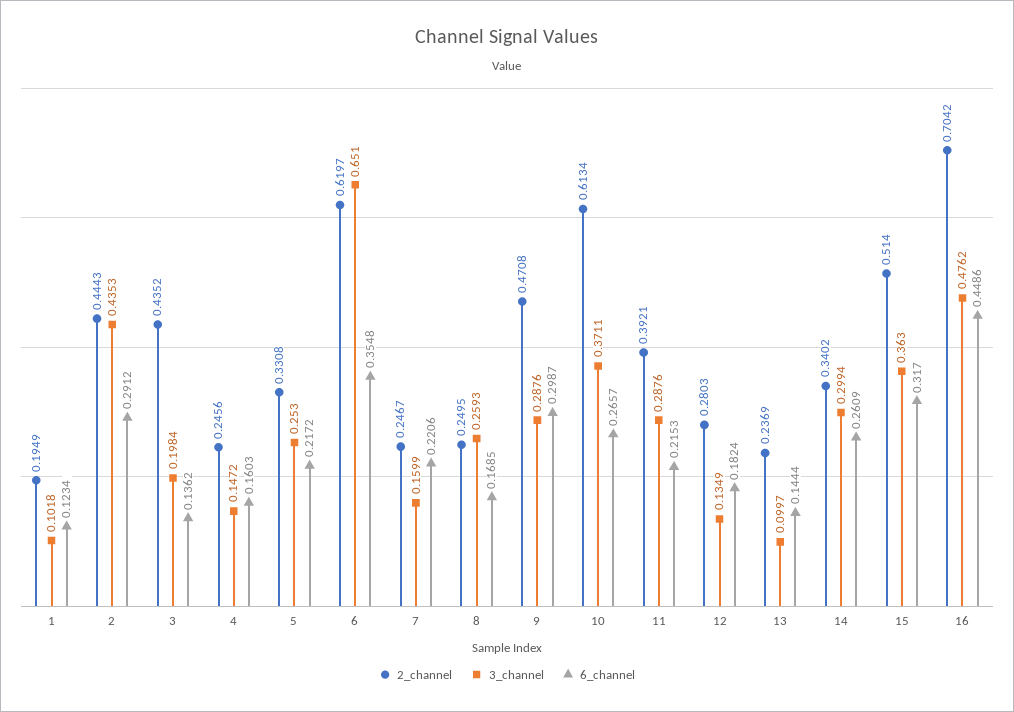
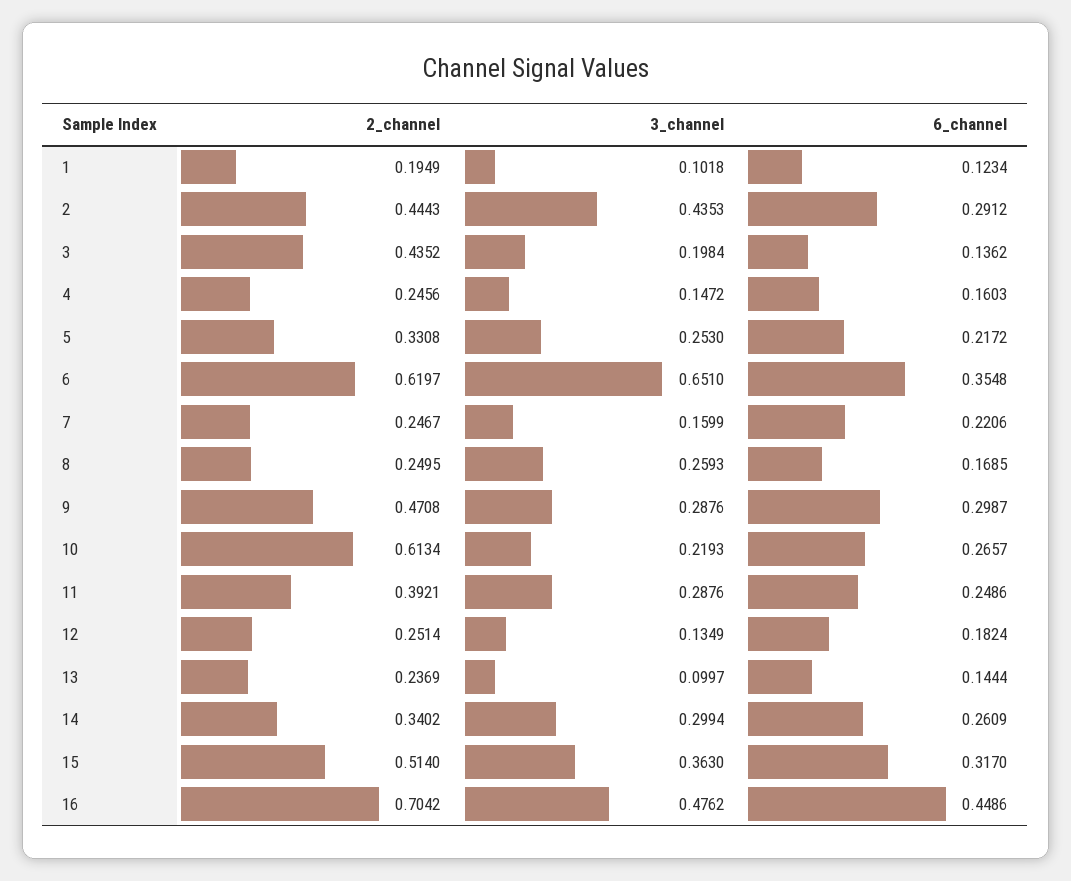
3_channel, 10: 0.3711 -> 0.2193
6_channel, 11: 0.2153 -> 0.2486
2_channel, 12: 0.2803 -> 0.2514

